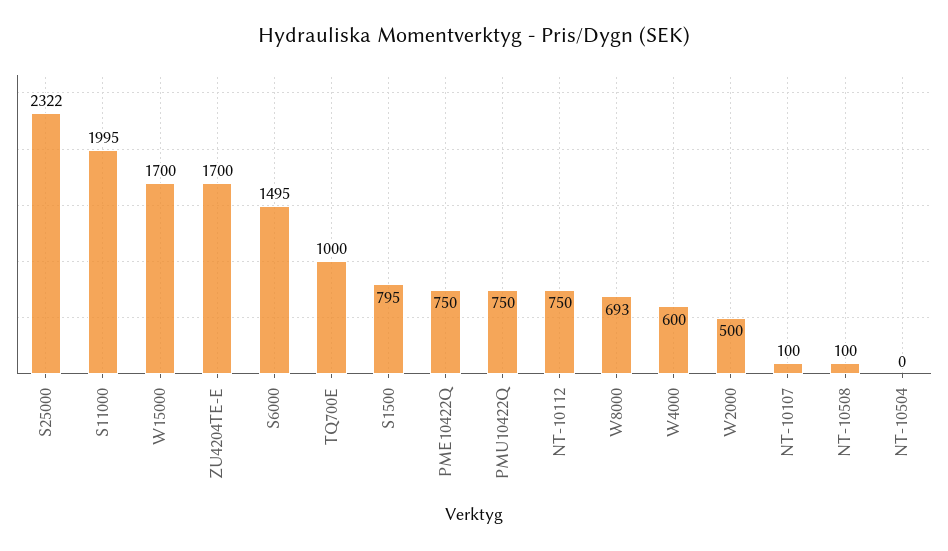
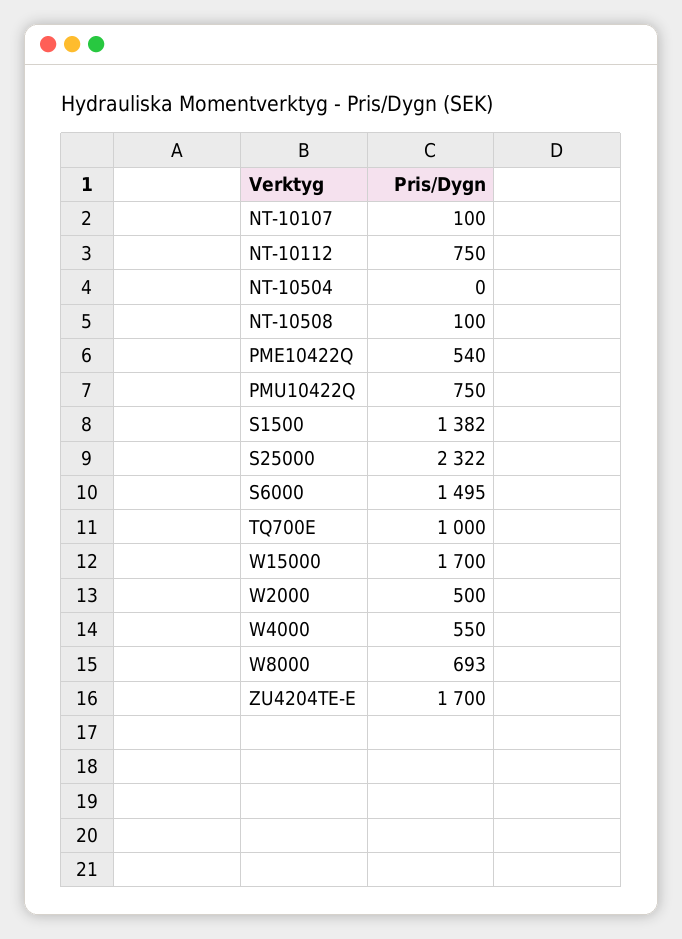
S11000: 1995 -> none
S1500: 795 -> 1382
PME10422Q: 750 -> 540
W4000: 600 -> 550

